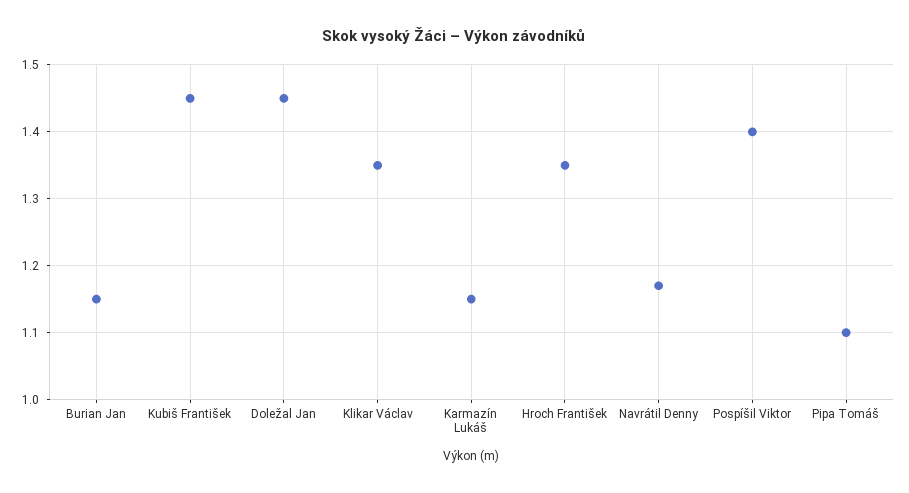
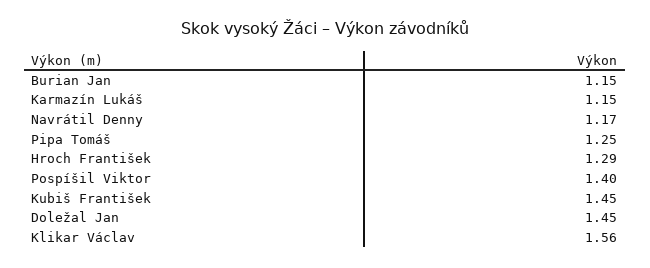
Klikar Václav: 1.35 -> 1.56
Hroch František: 1.35 -> 1.29
Pipa Tomáš: 1.1 -> 1.25

